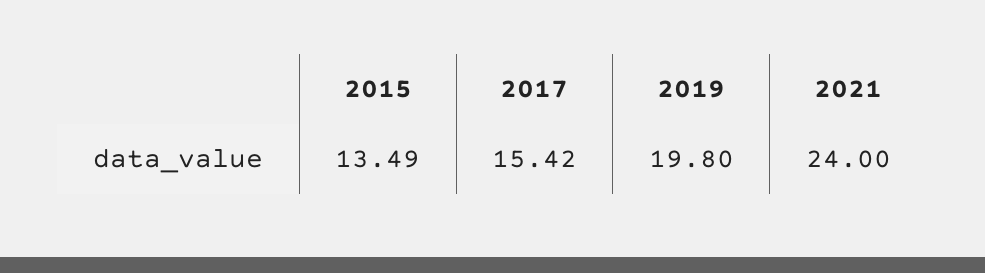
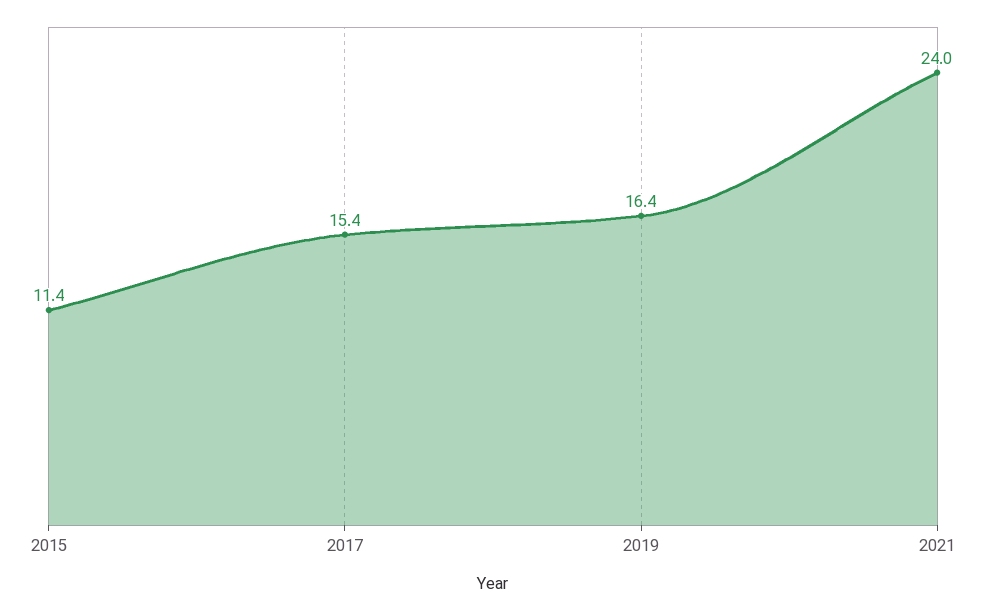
2015: 13.49 -> 11.4
2019: 19.8 -> 16.4

